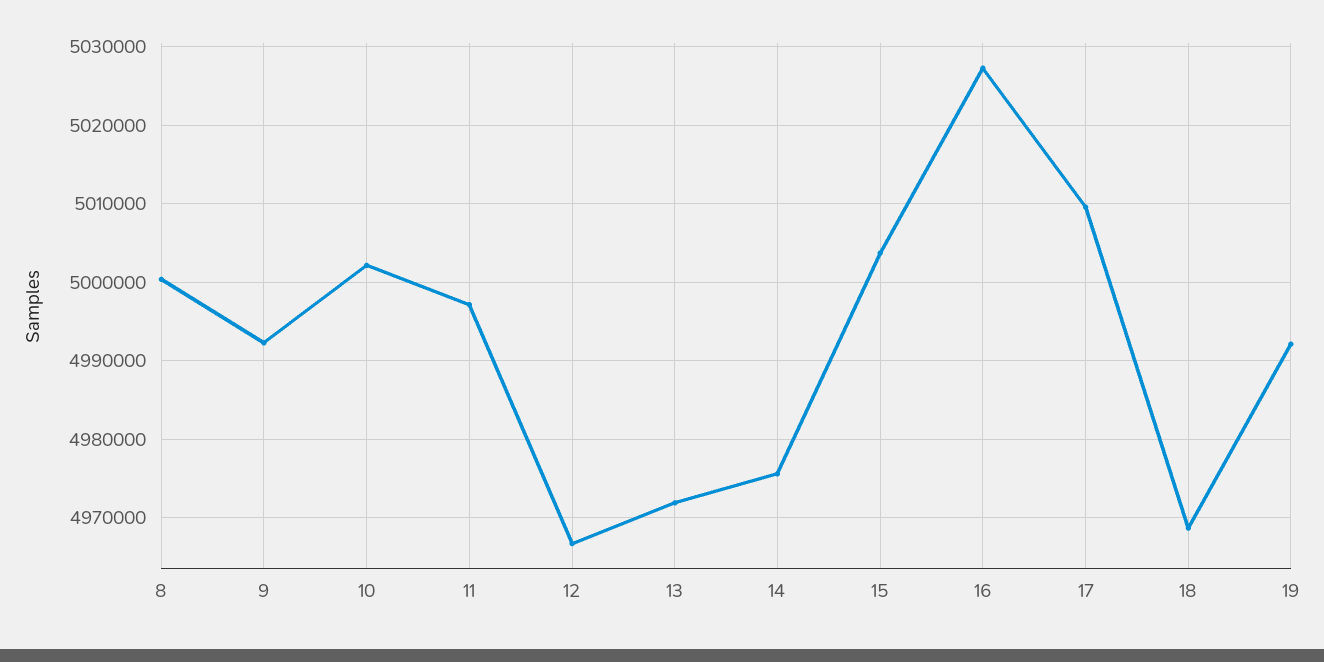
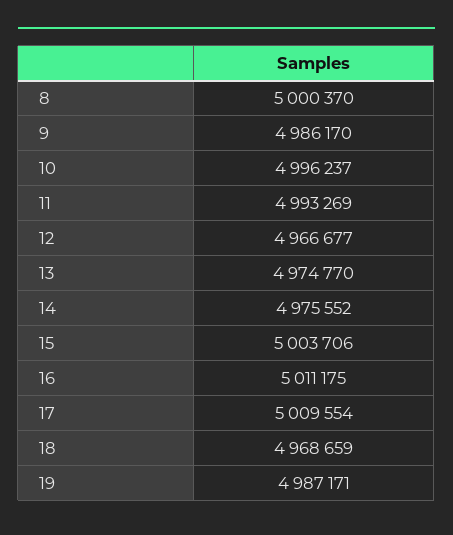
9: 4992000 -> 4986170
10: 5002000 -> 4996237
11: 4997000 -> 4993269
13: 4972000 -> 4974770
16: 5027000 -> 5011175
19: 4992000 -> 4987171

